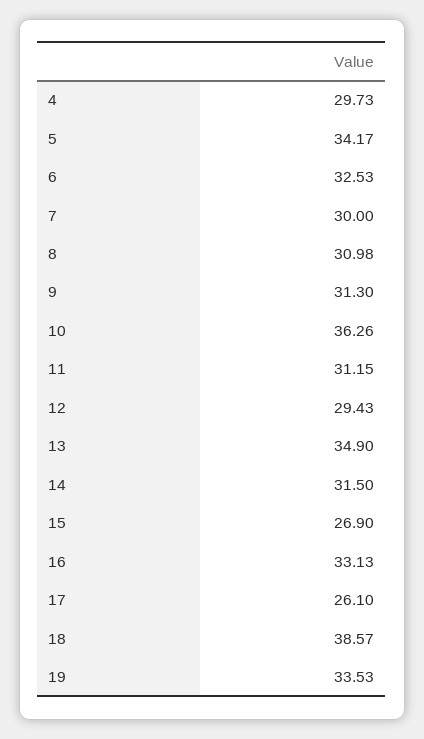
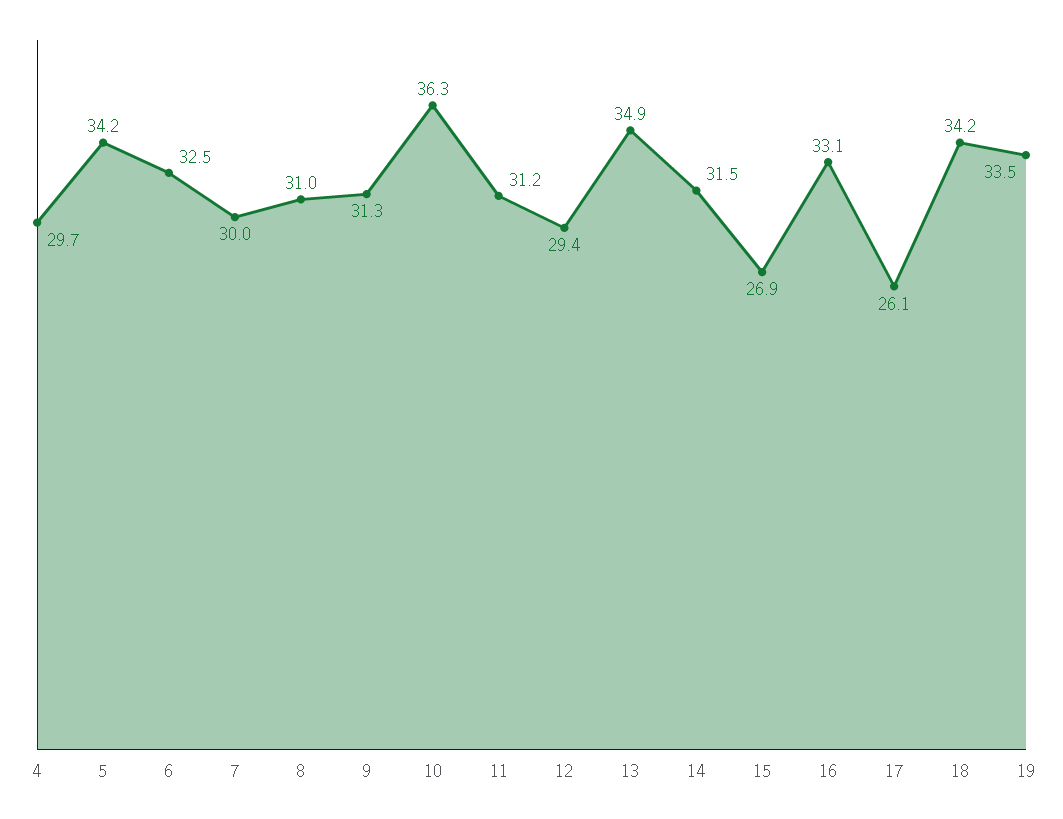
18: 38.57 -> 34.2

